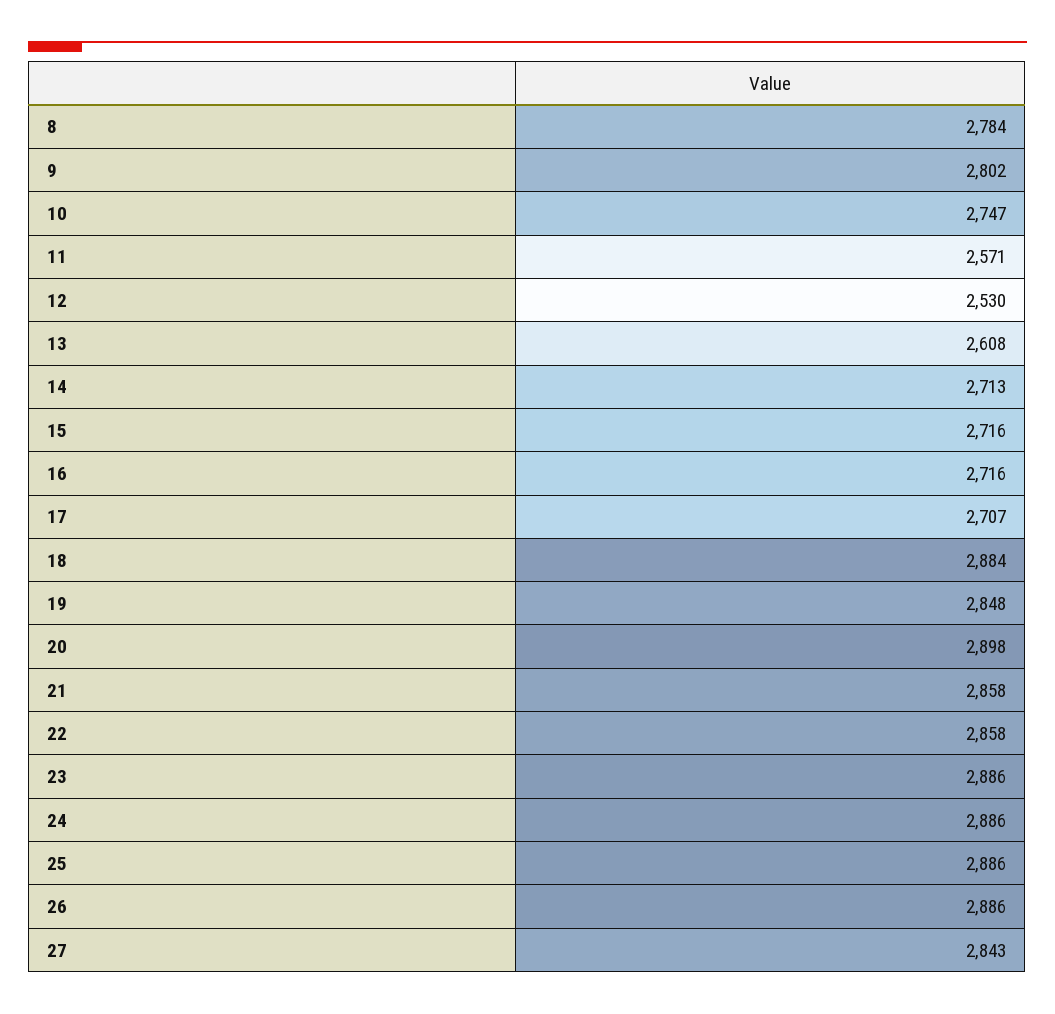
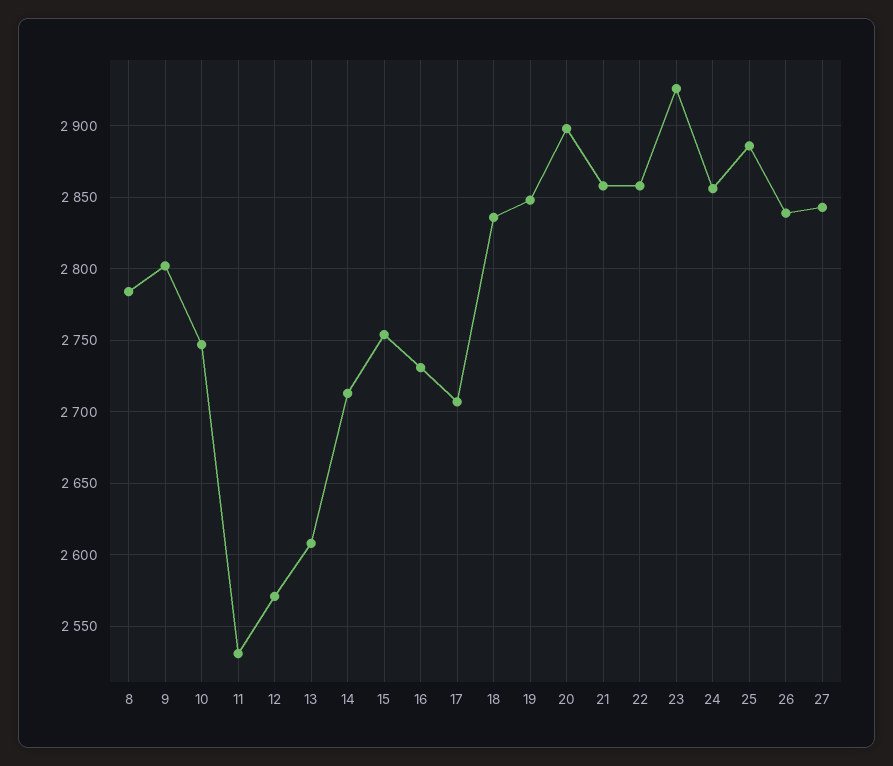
11: 2571 -> 2530
12: 2530 -> 2570
15: 2716 -> 2755
16: 2716 -> 2730
18: 2884 -> 2835
23: 2886 -> 2925
24: 2886 -> 2855
26: 2886 -> 2840

